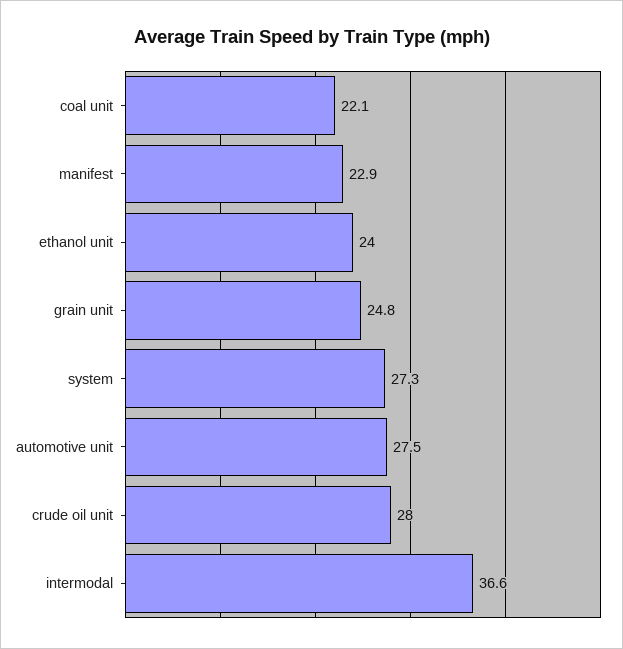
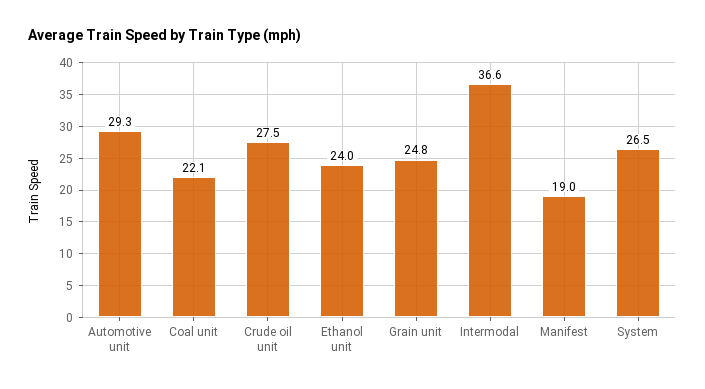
manifest: 22.9 -> 19
system: 27.3 -> 26.5
automotive unit: 27.5 -> 29.3
crude oil unit: 28 -> 27.5

